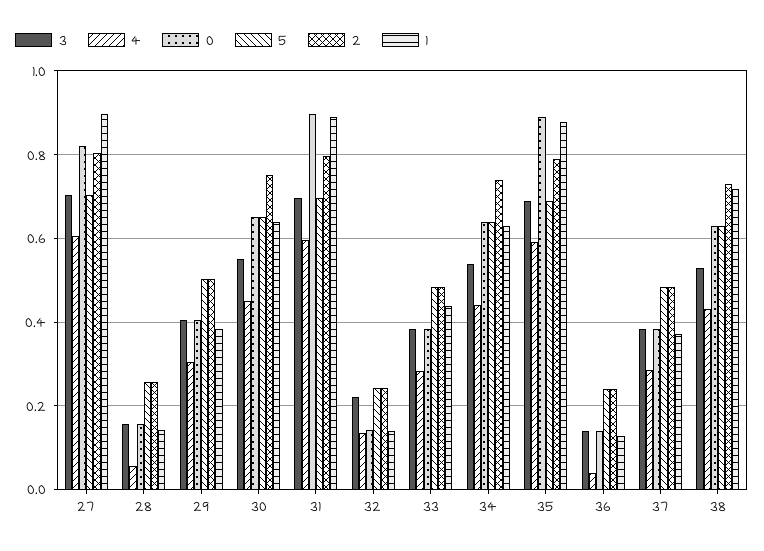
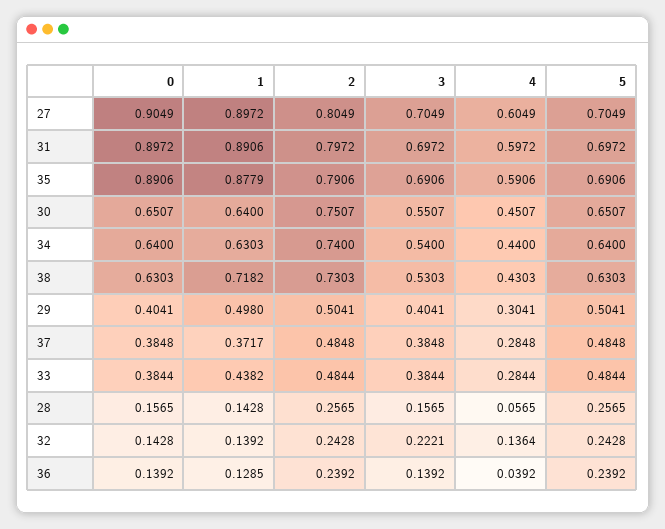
0, 27: 0.82 -> 0.9049
1, 29: 0.38 -> 0.498

